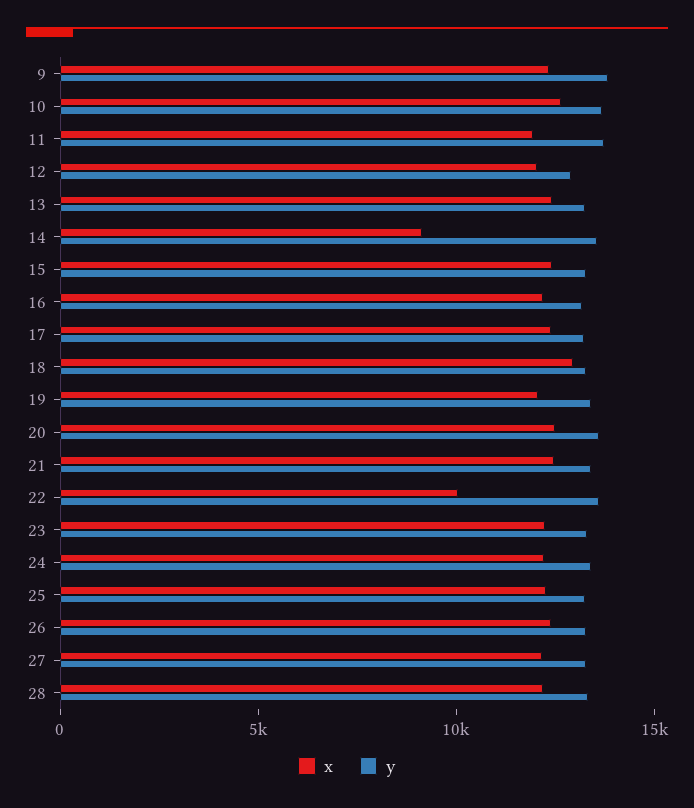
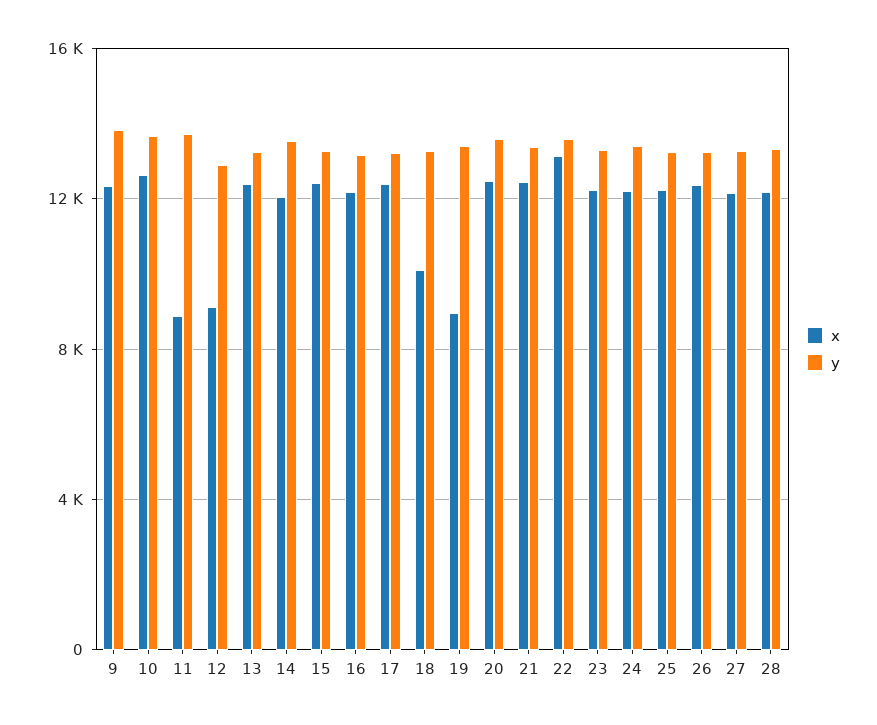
x, 11: 12000 -> 9000
x, 12: 12000 -> 9000
x, 14: 9000 -> 12000
x, 18: 13000 -> 10000
x, 19: 12000 -> 9000
x, 22: 10000 -> 13000

